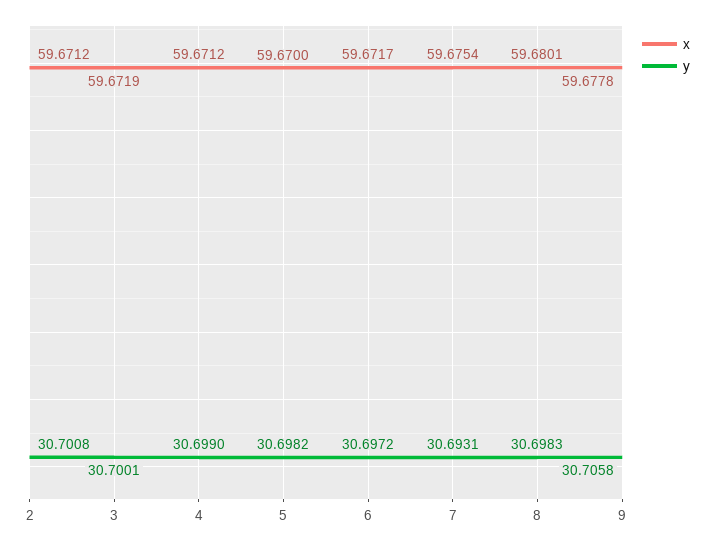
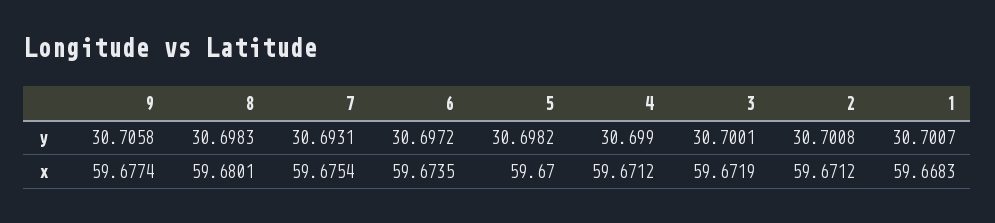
x, 6: 59.6717 -> 59.6735
x, 9: 59.6778 -> 59.6774
y, 1: none -> 30.7007
x, 1: none -> 59.6683

